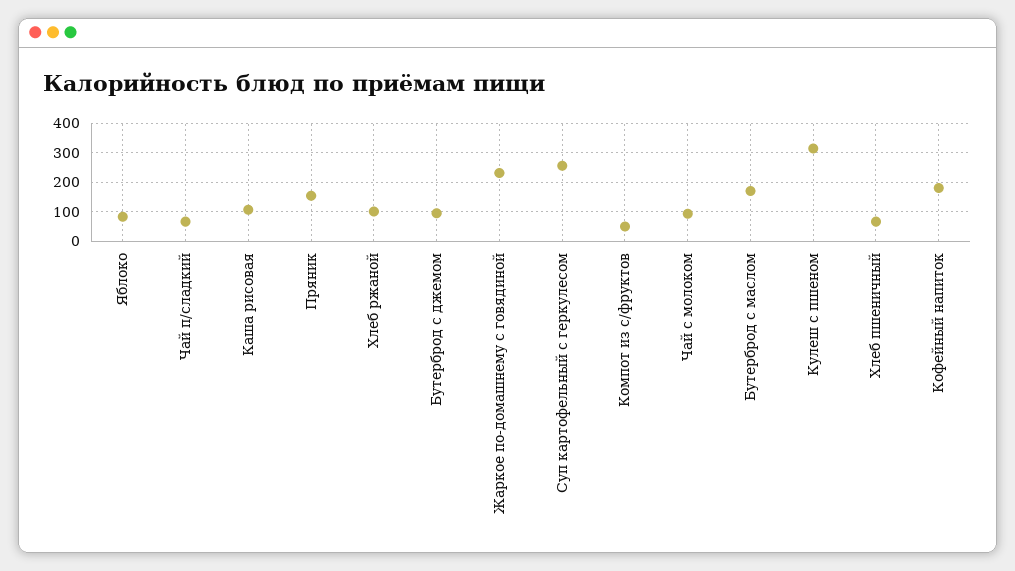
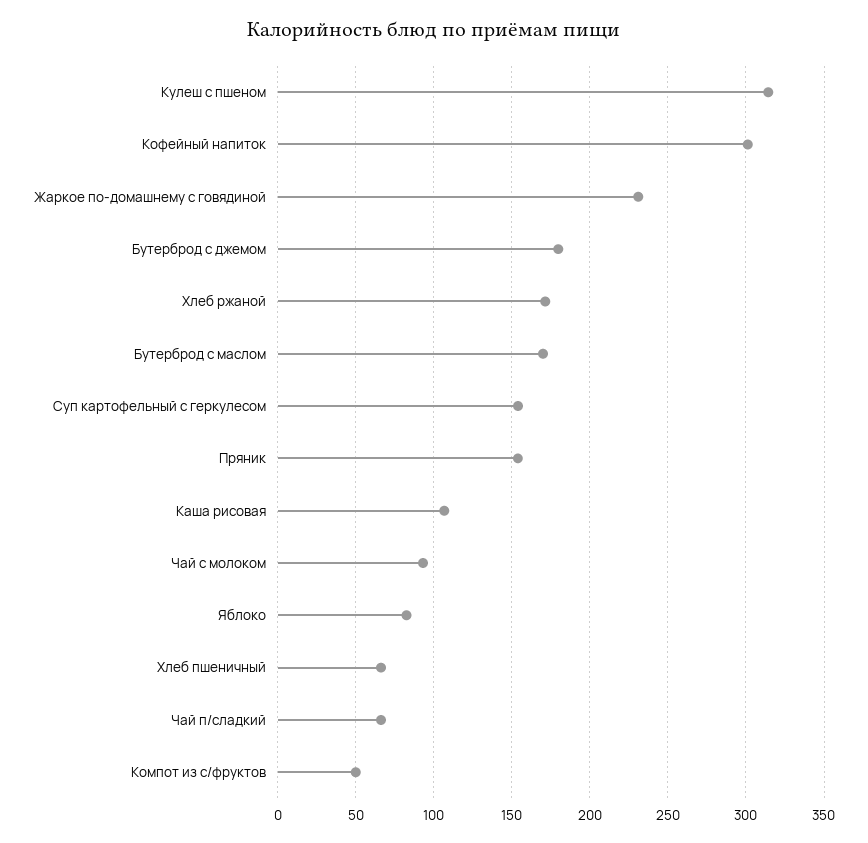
Хлеб ржаной: 100 -> 170
Бутерброд с джемом: 100 -> 180
Суп картофельный с геркулесом: 250 -> 155
Кофейный напиток: 175 -> 300

